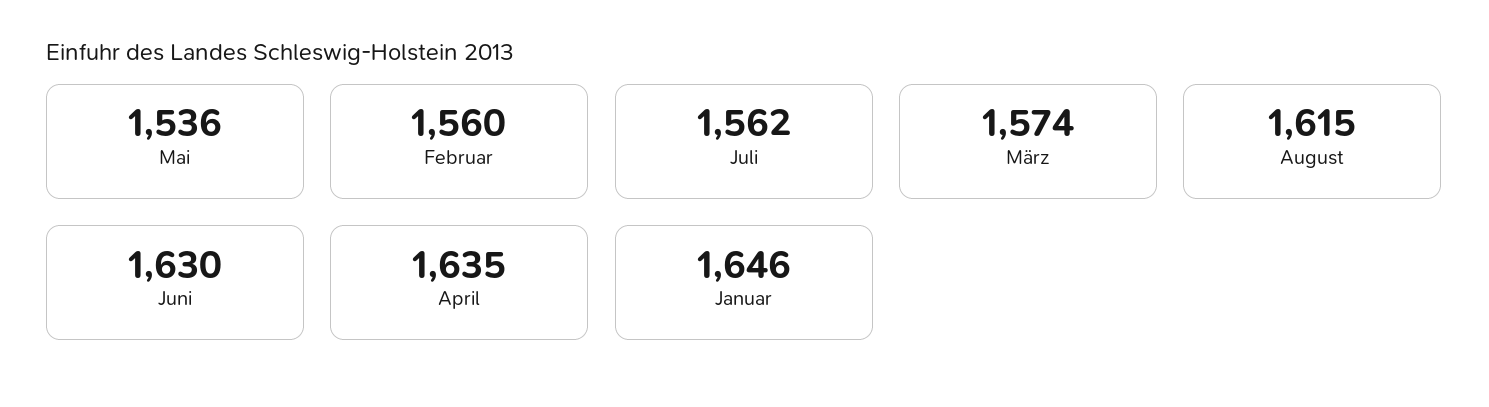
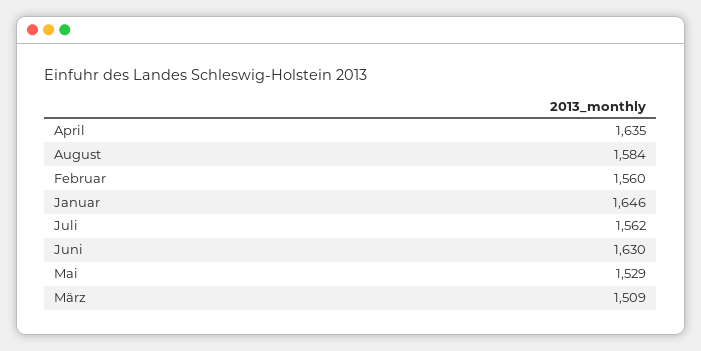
Mai: 1536 -> 1529
März: 1574 -> 1509
August: 1615 -> 1584

